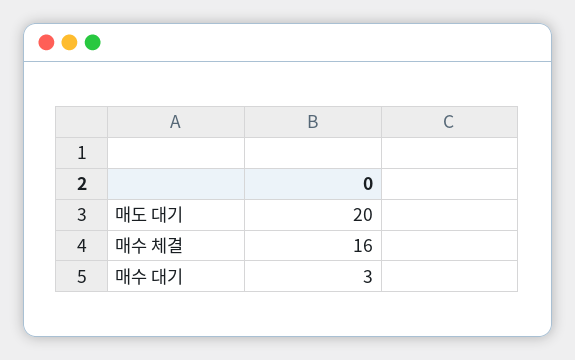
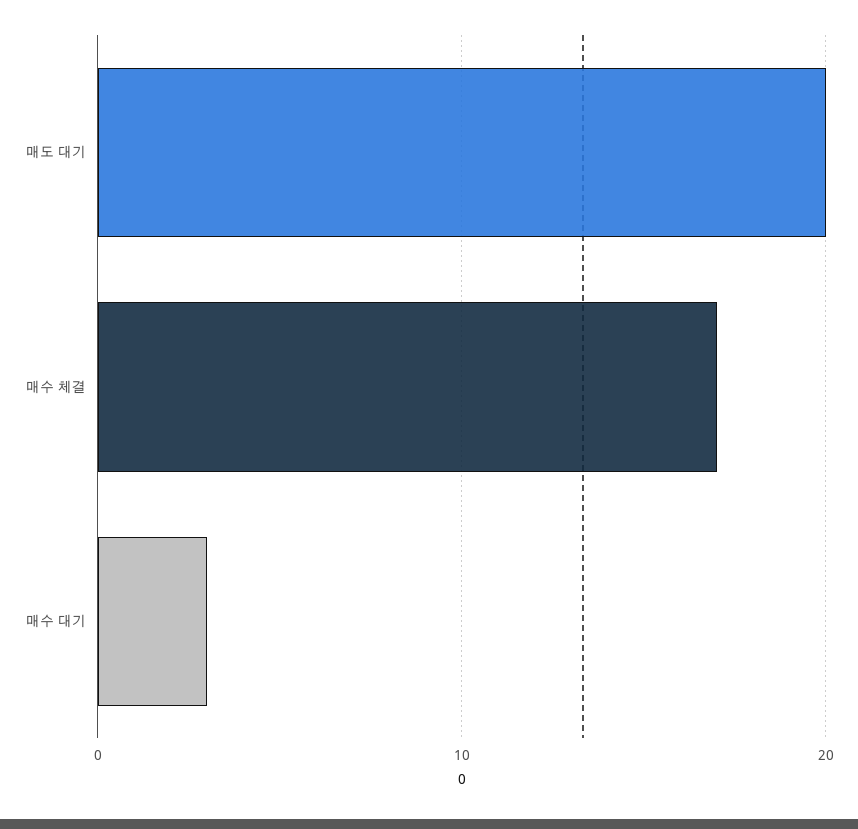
매수 체결: 16 -> 17

